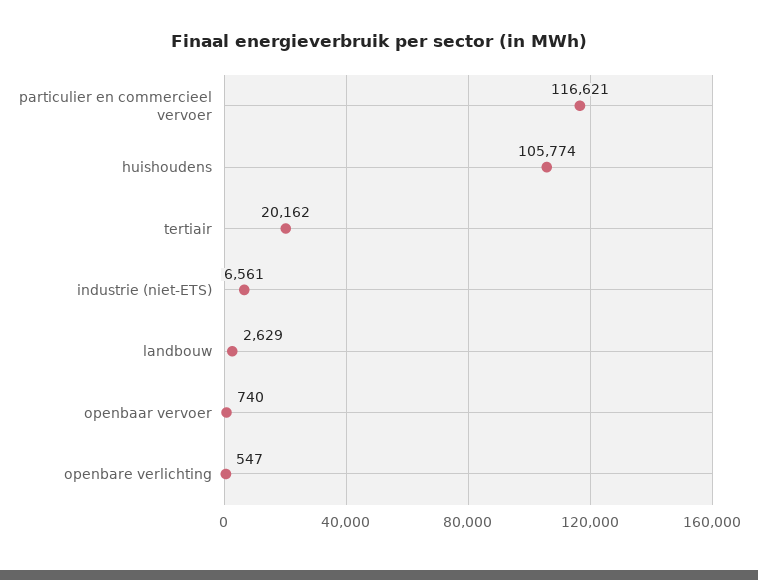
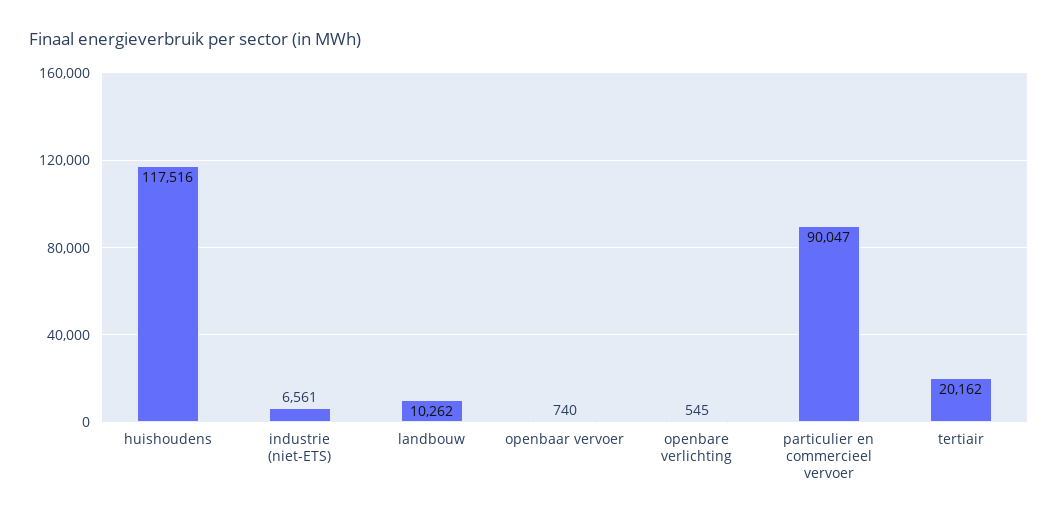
particulier en commercieel vervoer: 116621 -> 90047
huishoudens: 105774 -> 117516
landbouw: 2629 -> 10262
openbare verlichting: 547 -> 545

